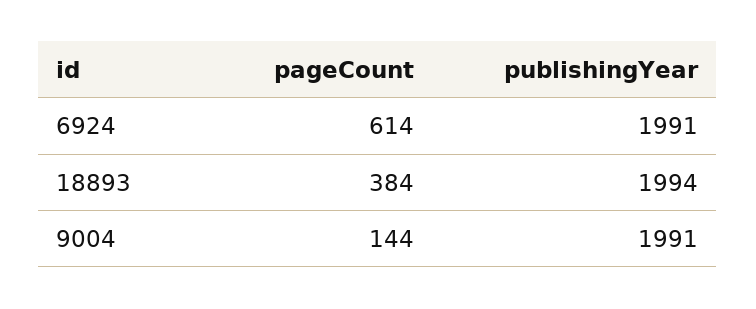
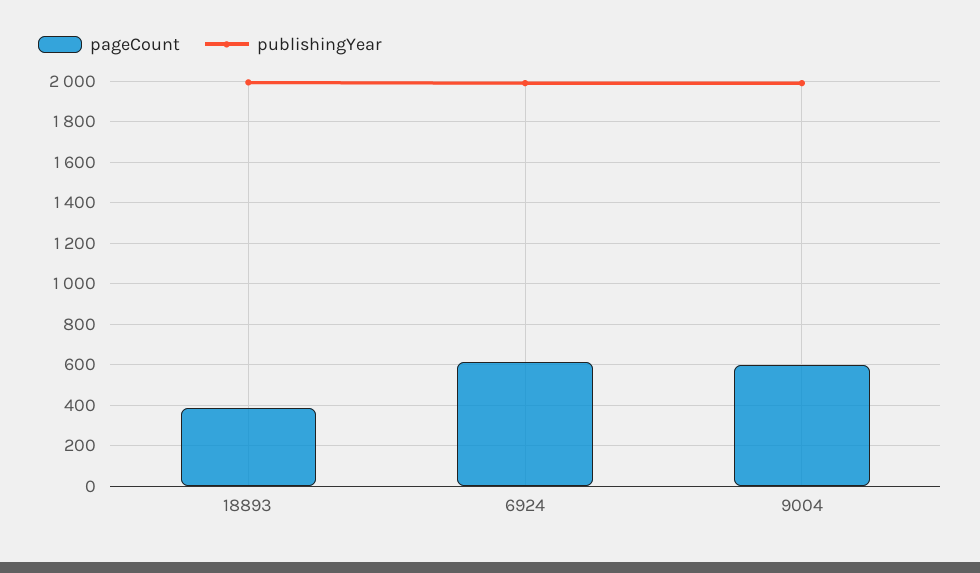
pageCount, 9004: 144 -> 600

